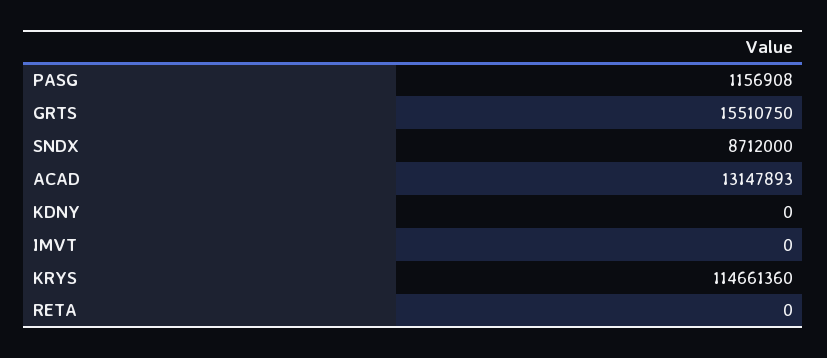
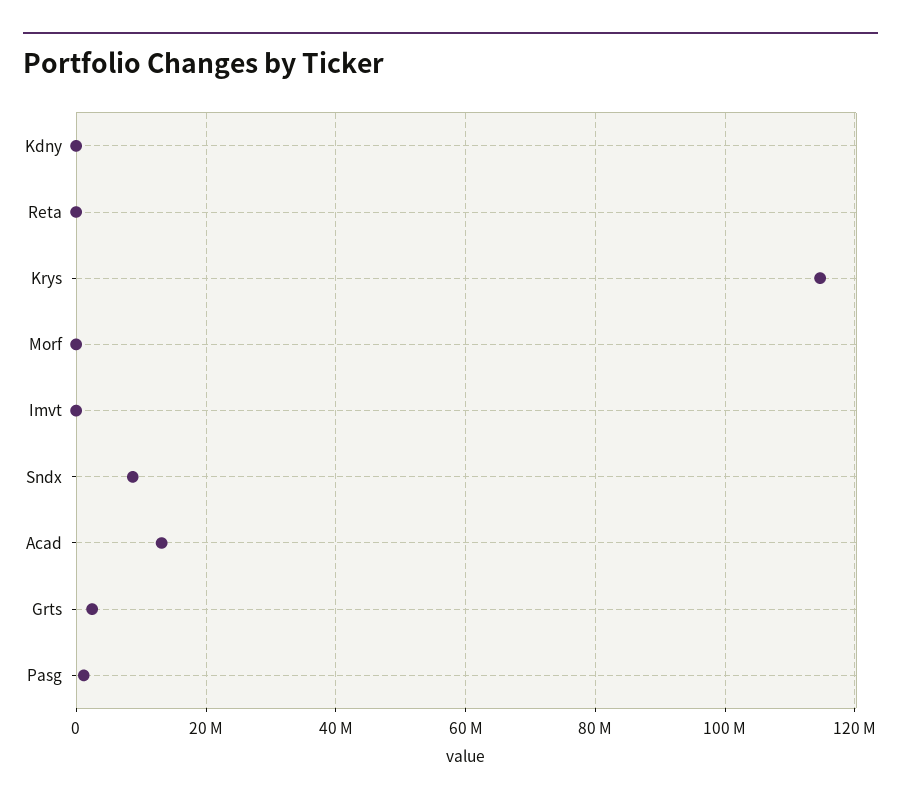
GRTS: 15510750 -> 2000000
Morf: none -> 0

